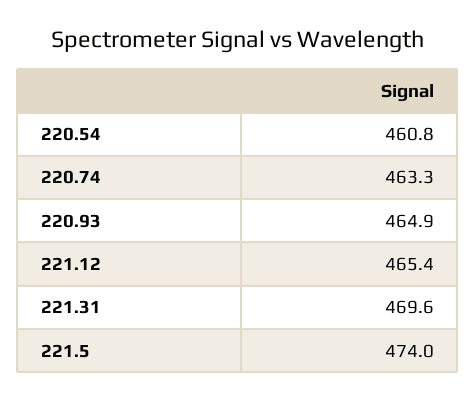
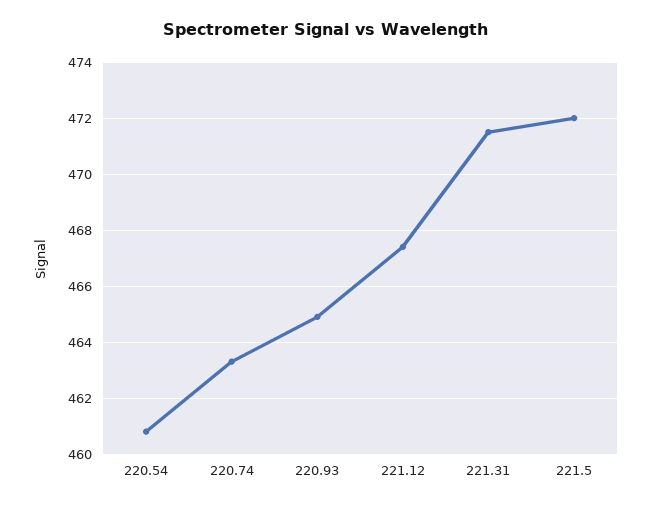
221.12: 465.4 -> 467.5
221.31: 469.6 -> 471.5
221.5: 474 -> 472

